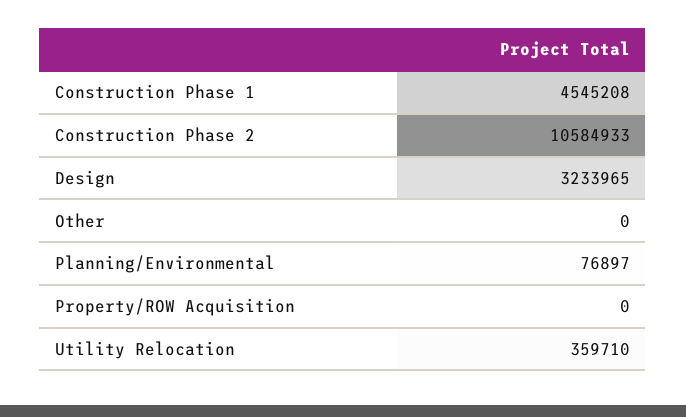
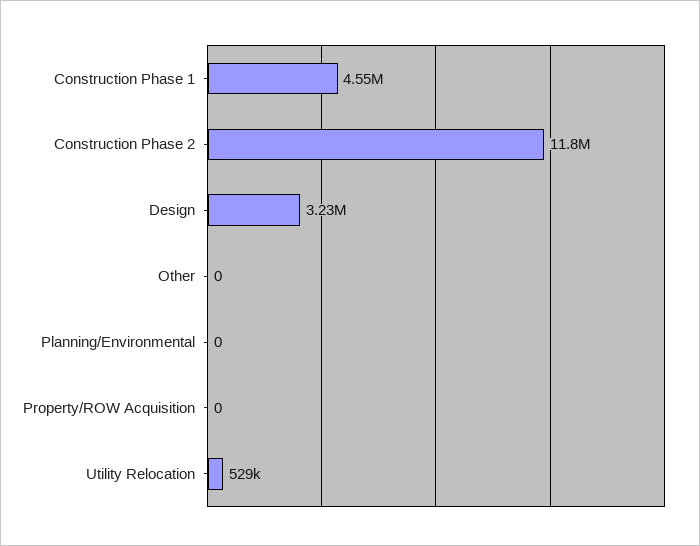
Construction Phase 2: 10584933 -> 11800000
Planning/Environmental: 76897 -> 0
Utility Relocation: 359710 -> 529000

